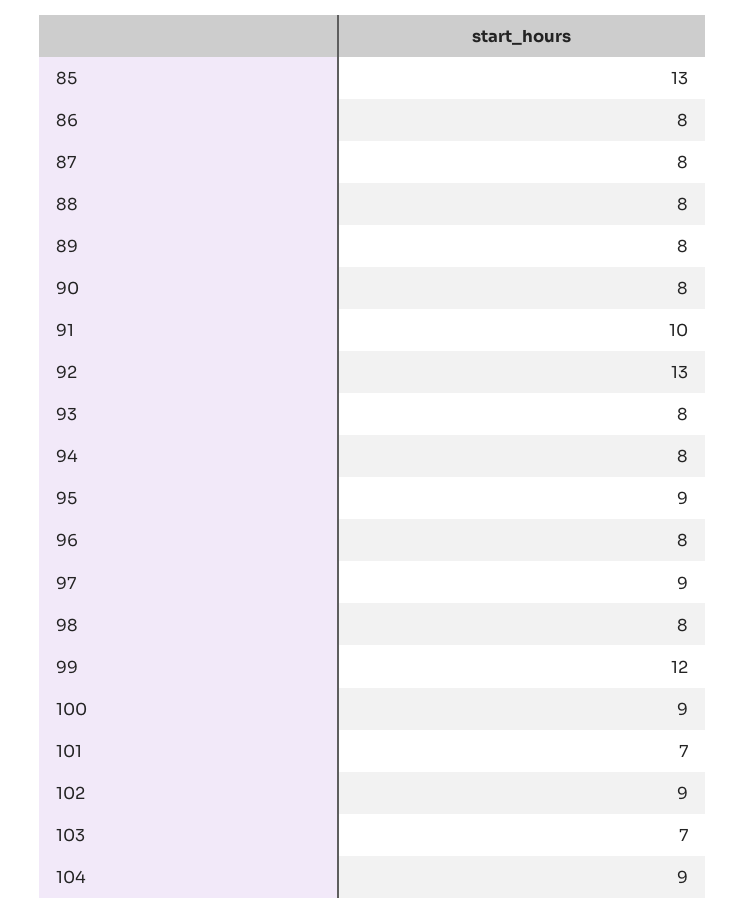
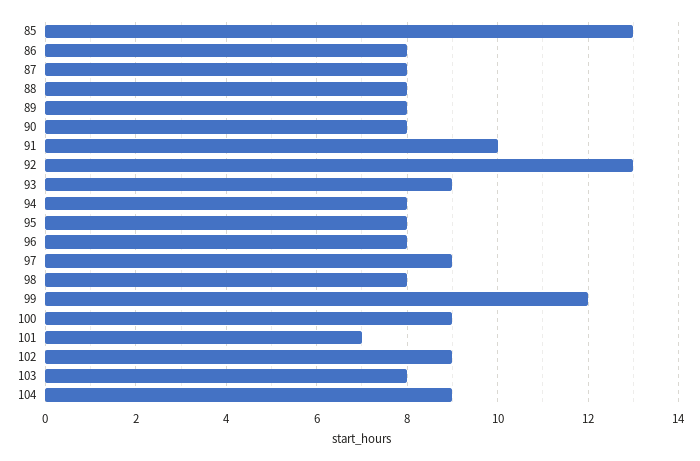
93: 8 -> 9
95: 9 -> 8
103: 7 -> 8

